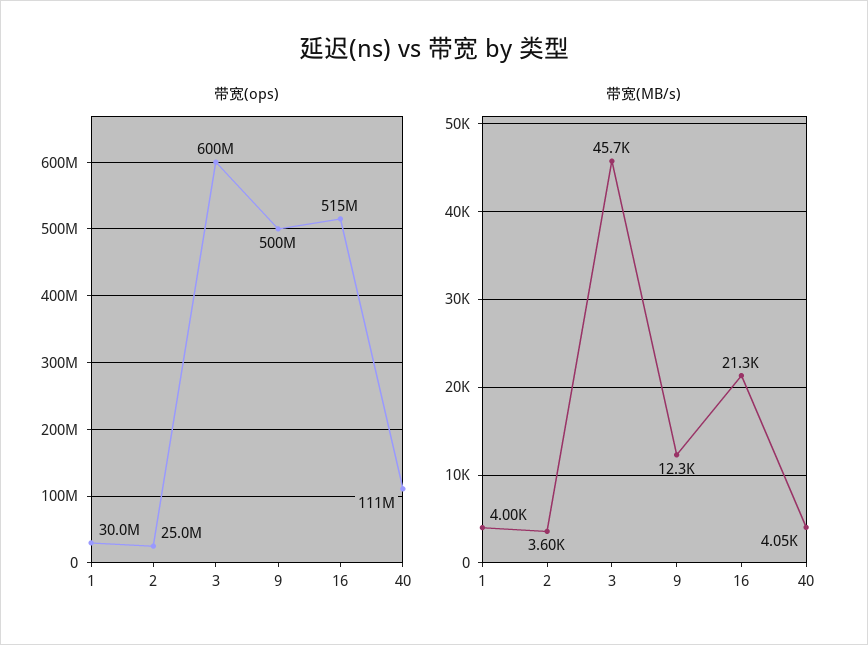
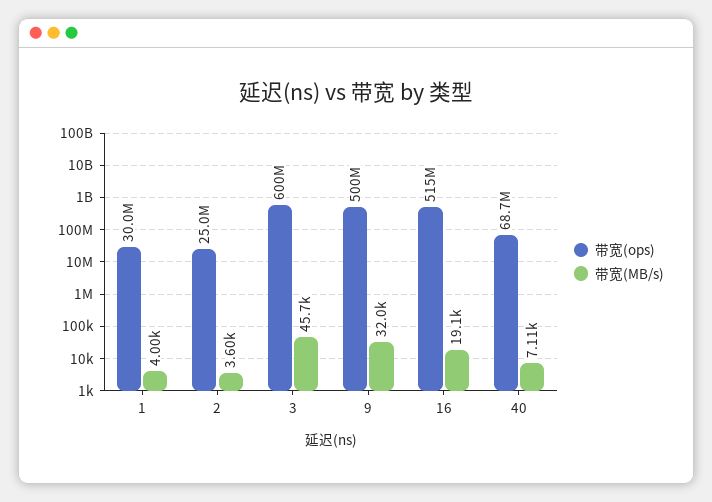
带宽(ops), 40: 111000000 -> 68700000
带宽(MB/s), 9: 12300 -> 32000
带宽(MB/s), 16: 21300 -> 19100
带宽(MB/s), 40: 4050 -> 7110

